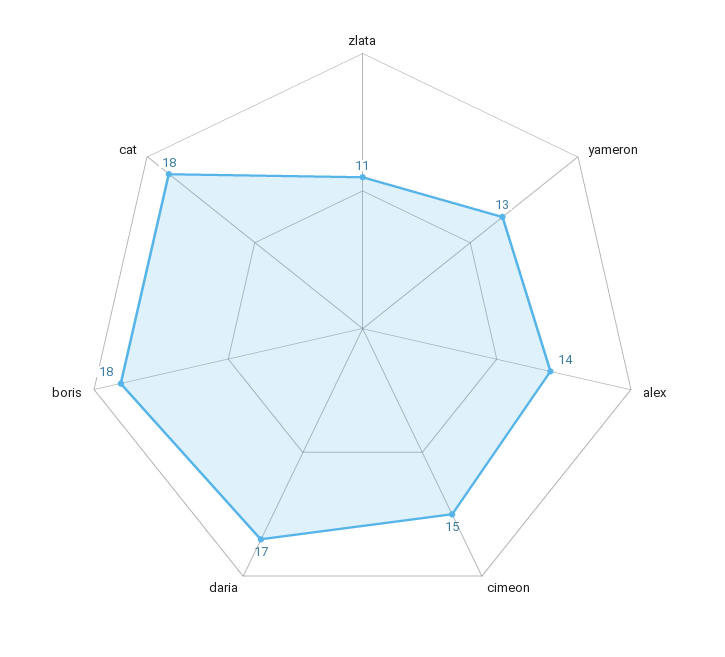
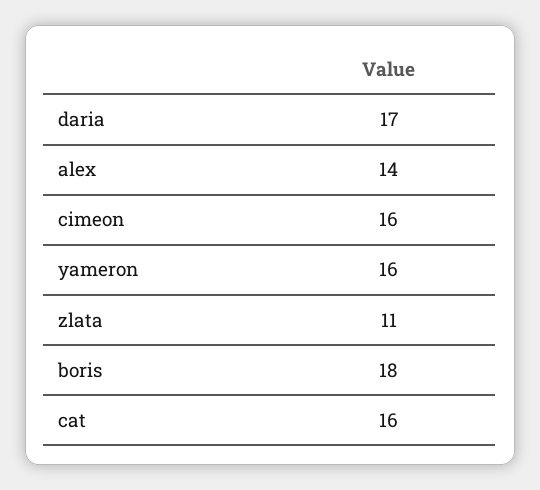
yameron: 13 -> 16
cimeon: 15 -> 16
cat: 18 -> 16

